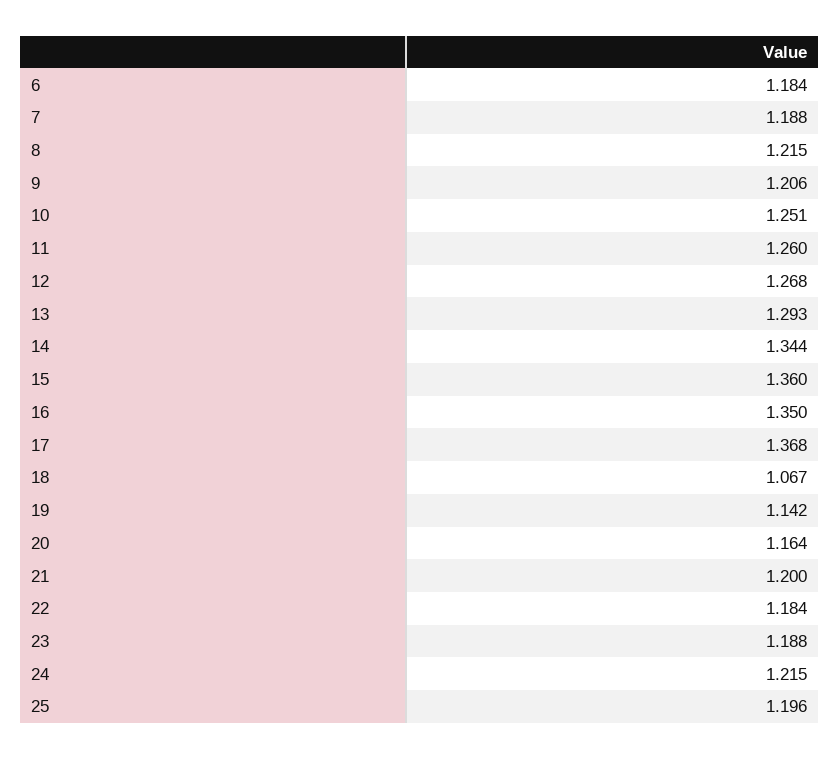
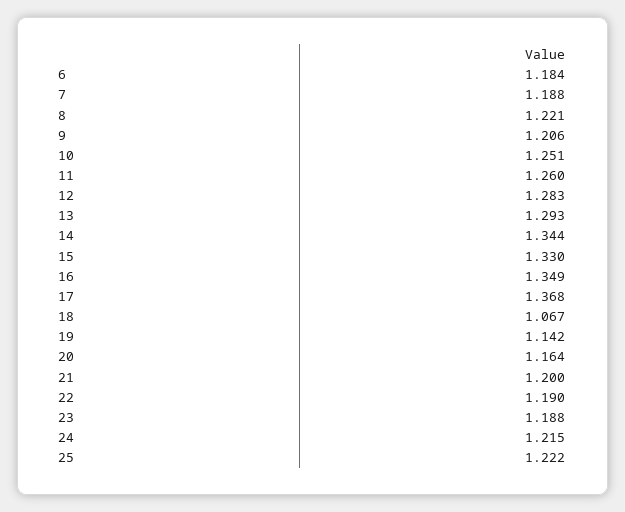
8: 1.215 -> 1.221
12: 1.268 -> 1.283
15: 1.36 -> 1.33
16: 1.35 -> 1.349
22: 1.184 -> 1.19
25: 1.196 -> 1.222

